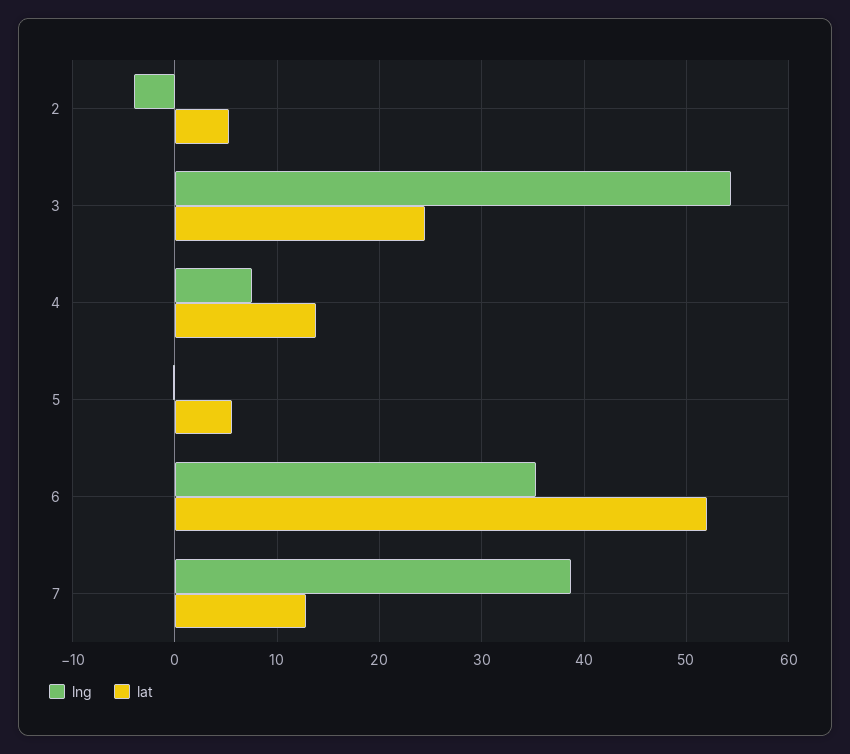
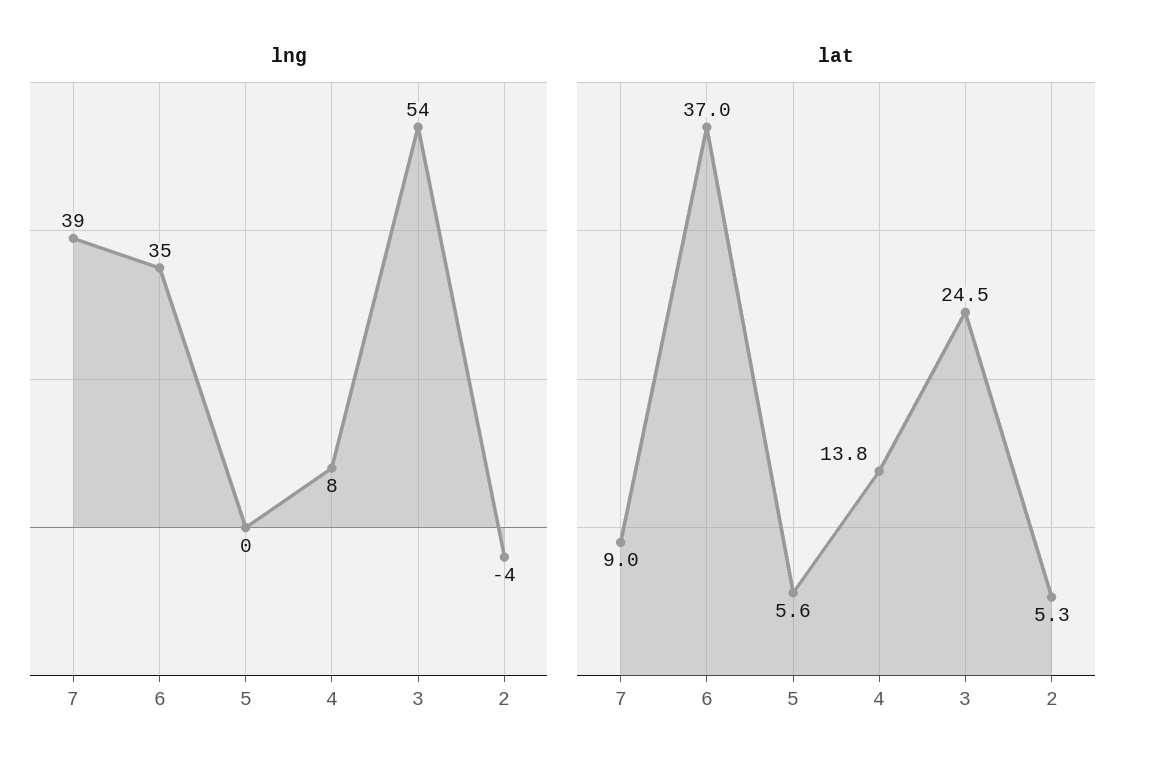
lat, 6: 52 -> 37
lat, 7: 13 -> 9

